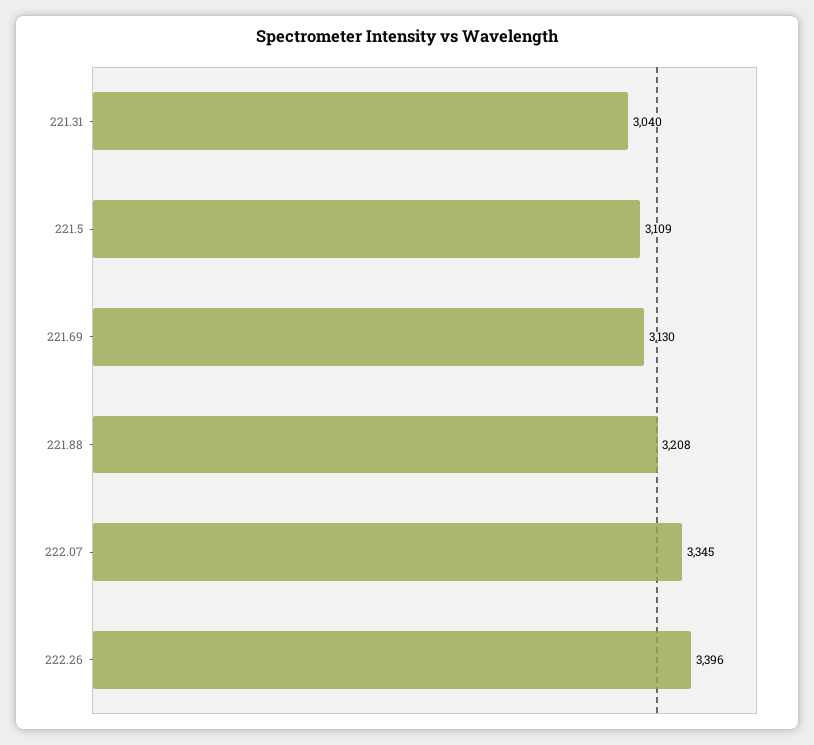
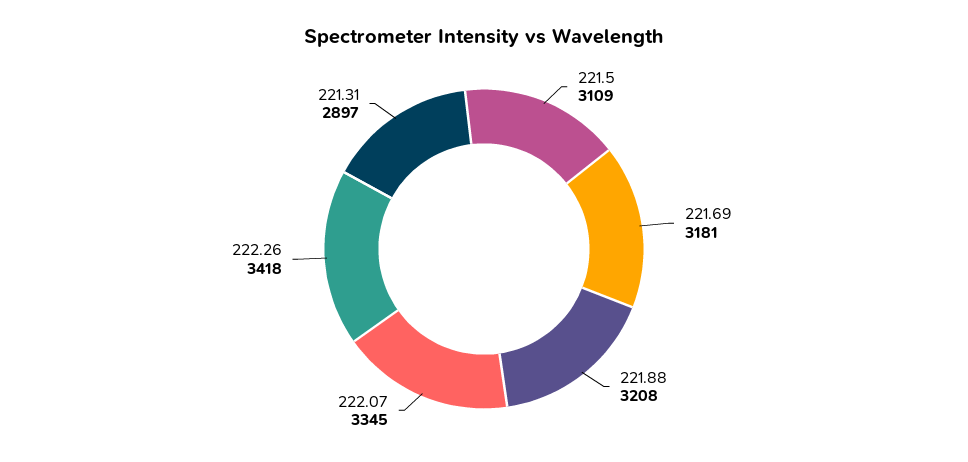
221.31: 3040 -> 2897
221.69: 3130 -> 3181
222.26: 3396 -> 3418

